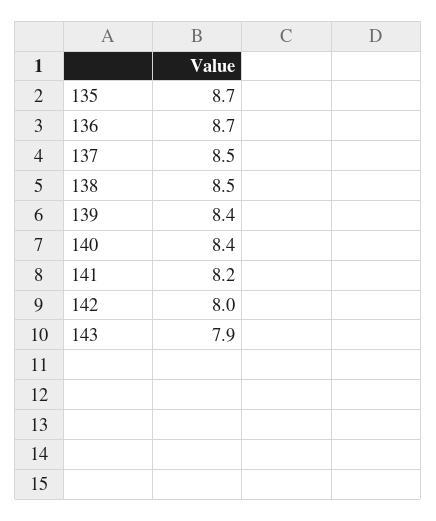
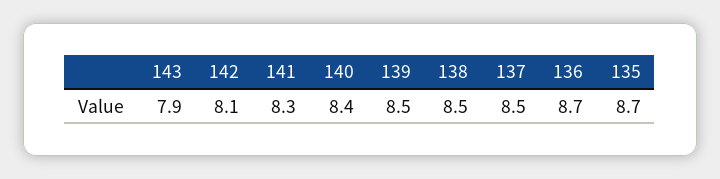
139: 8.4 -> 8.5
141: 8.2 -> 8.3
142: 8 -> 8.1

